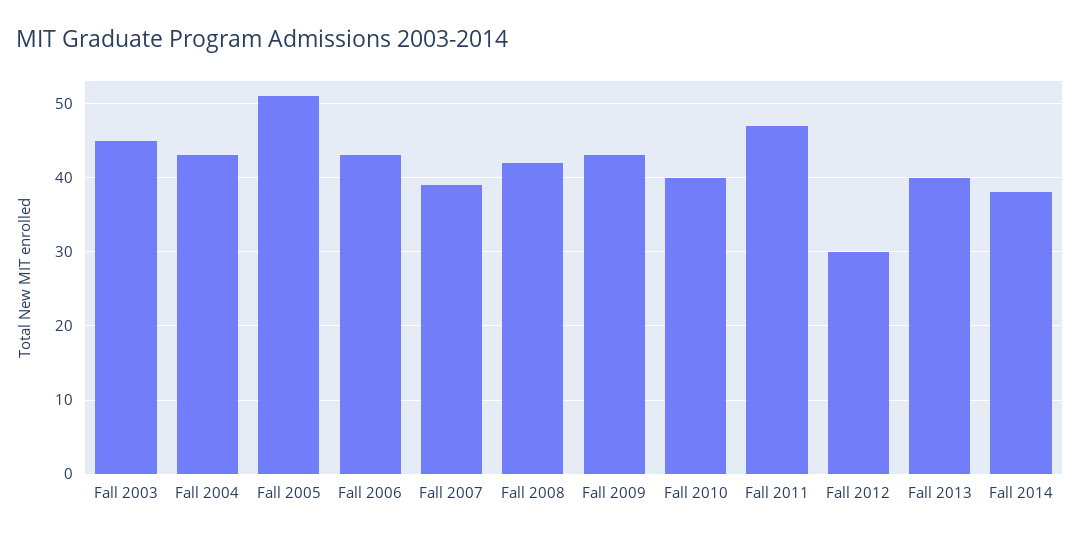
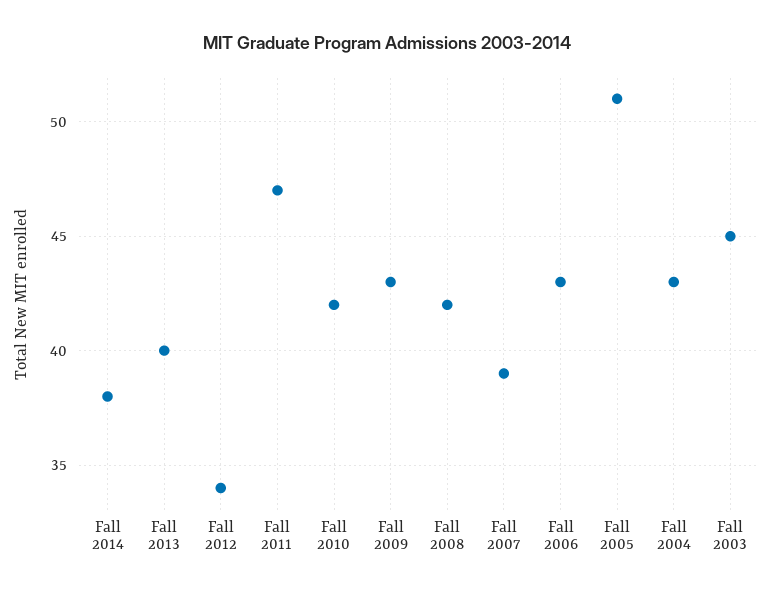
Fall 2010: 40 -> 42
Fall 2012: 30 -> 34

